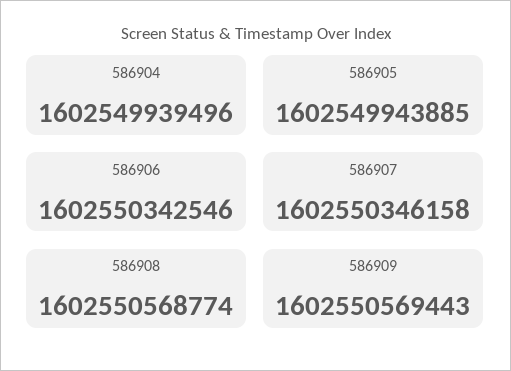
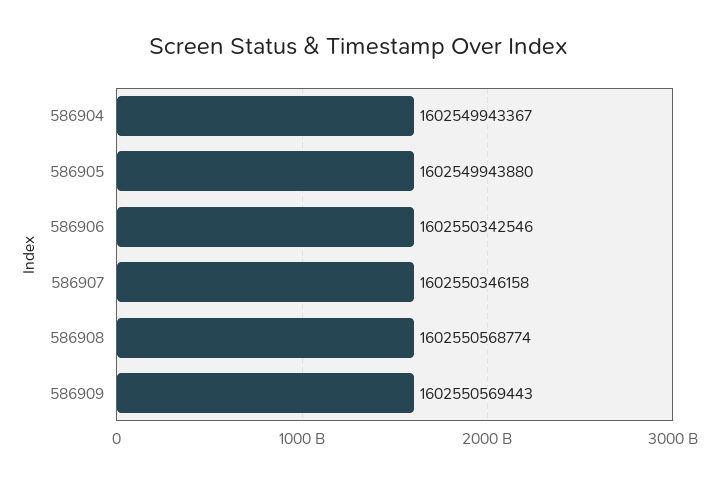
586904: 1602549939496 -> 1602549943367
586905: 1602549943885 -> 1602549943880

